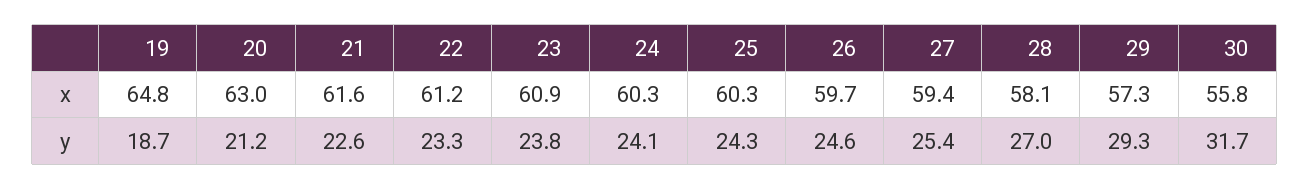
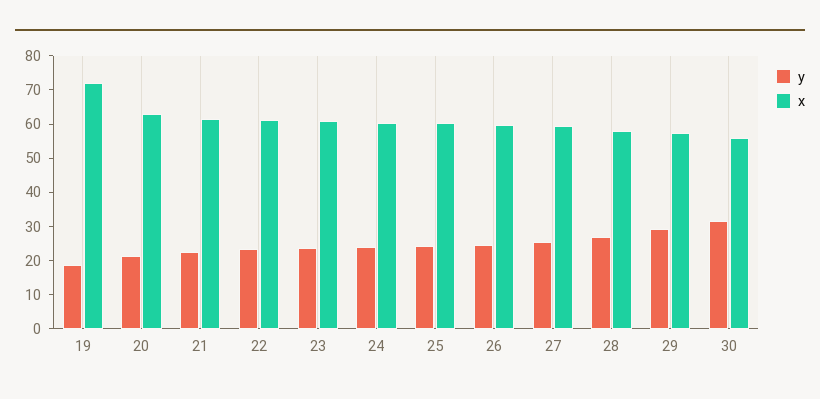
x, 19: 64.8 -> 72.5

